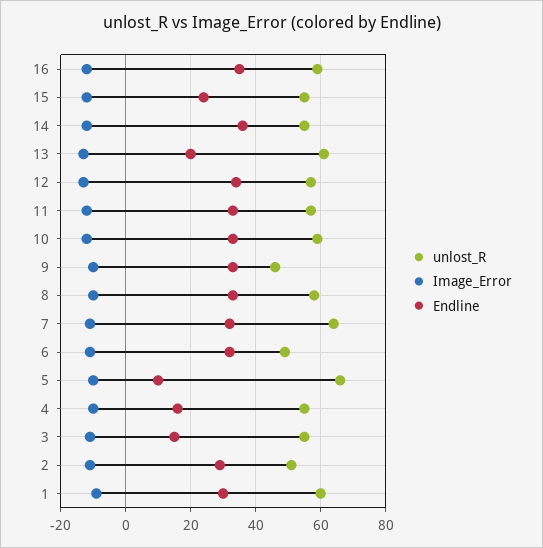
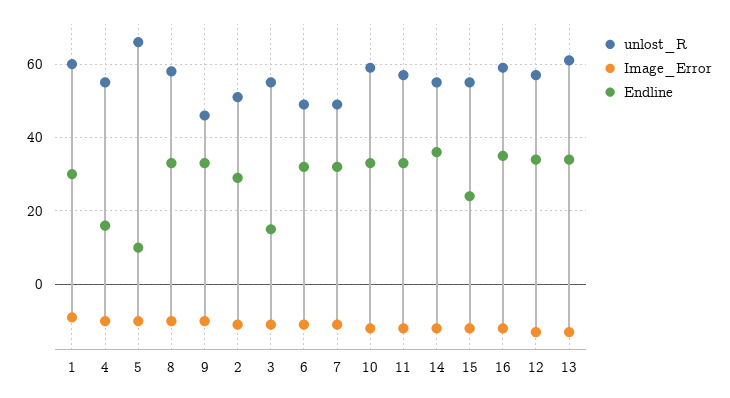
Endline, 13: 20 -> 35
unlost_R, 7: 65 -> 50

